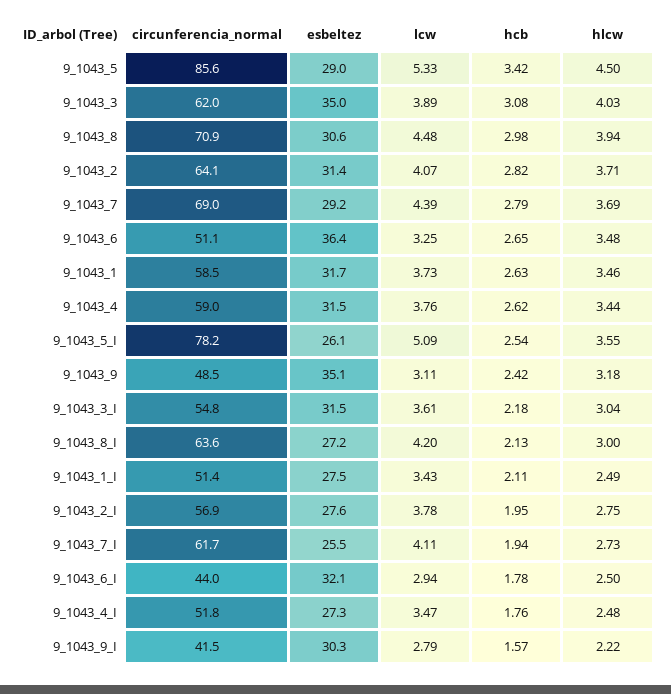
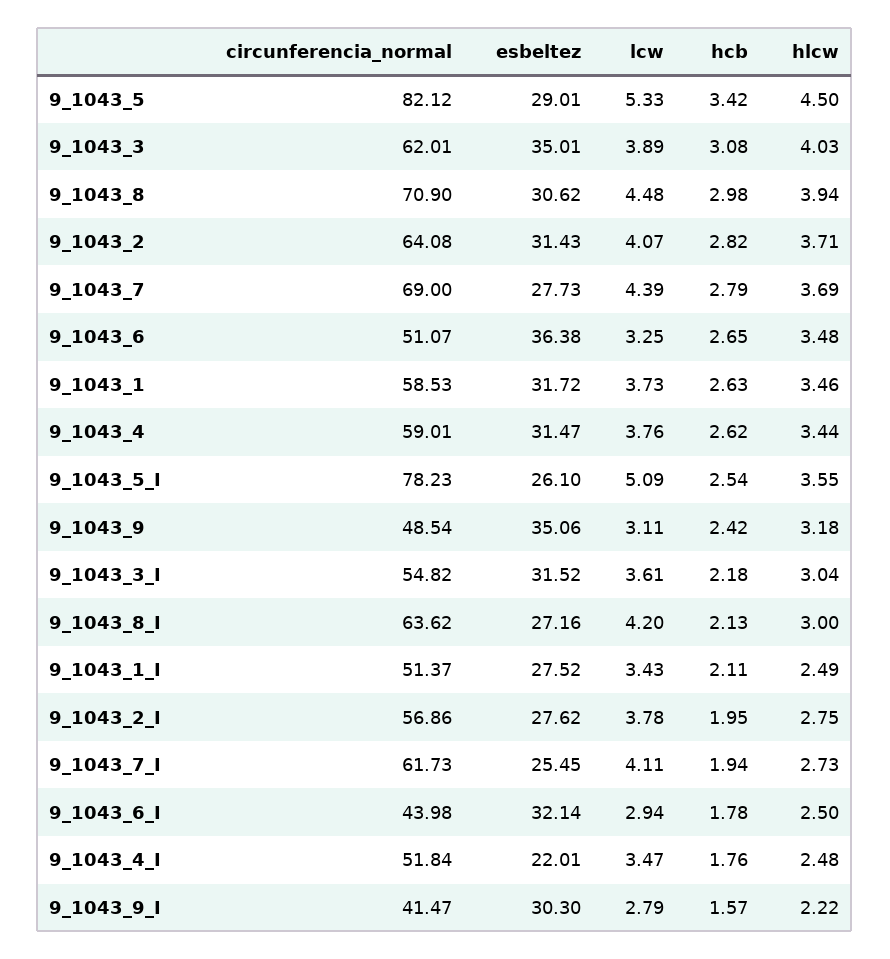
circunferencia_normal, 9_1043_5: 85.6 -> 82.12
esbeltez, 9_1043_7: 29.2 -> 27.73
esbeltez, 9_1043_4_I: 27.3 -> 22.01

